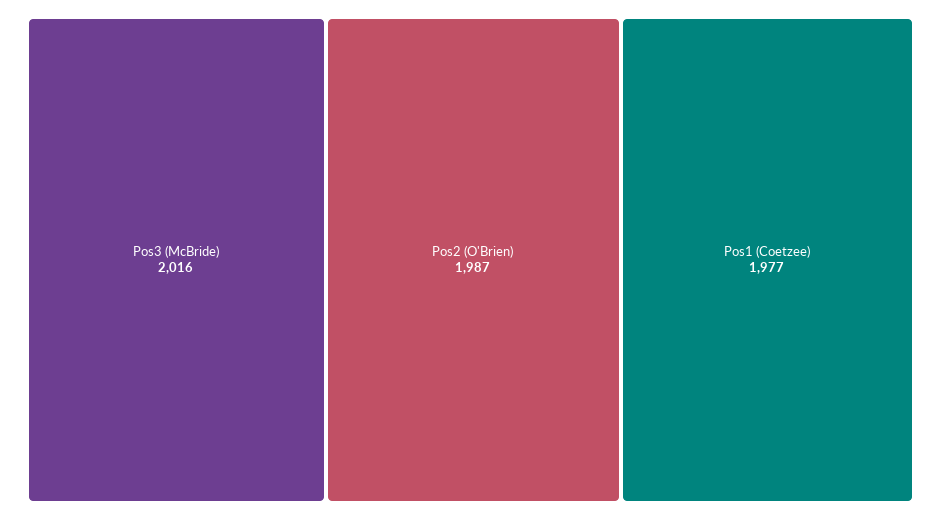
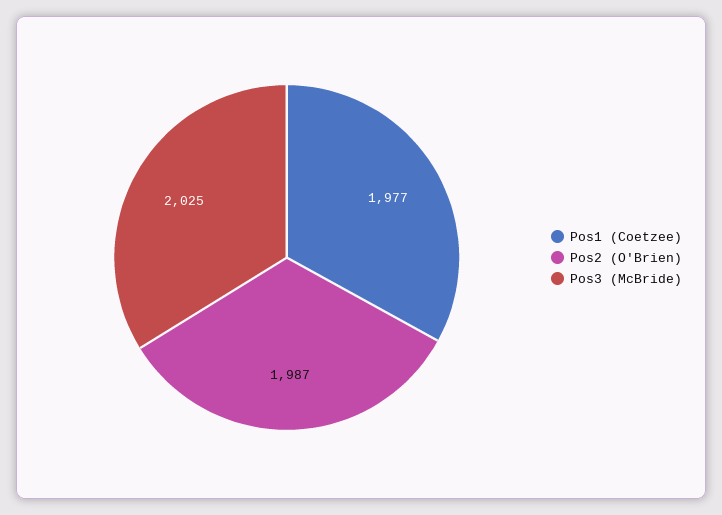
Pos3 (McBride): 2016 -> 2025

